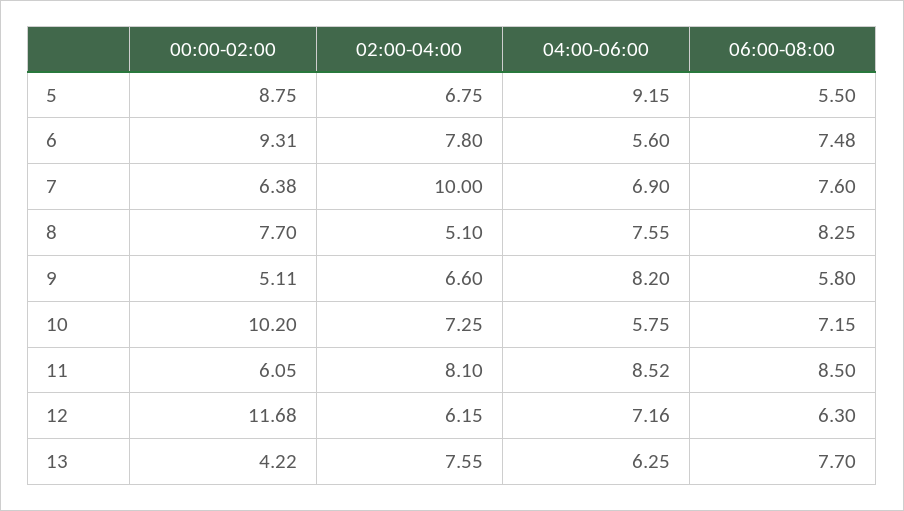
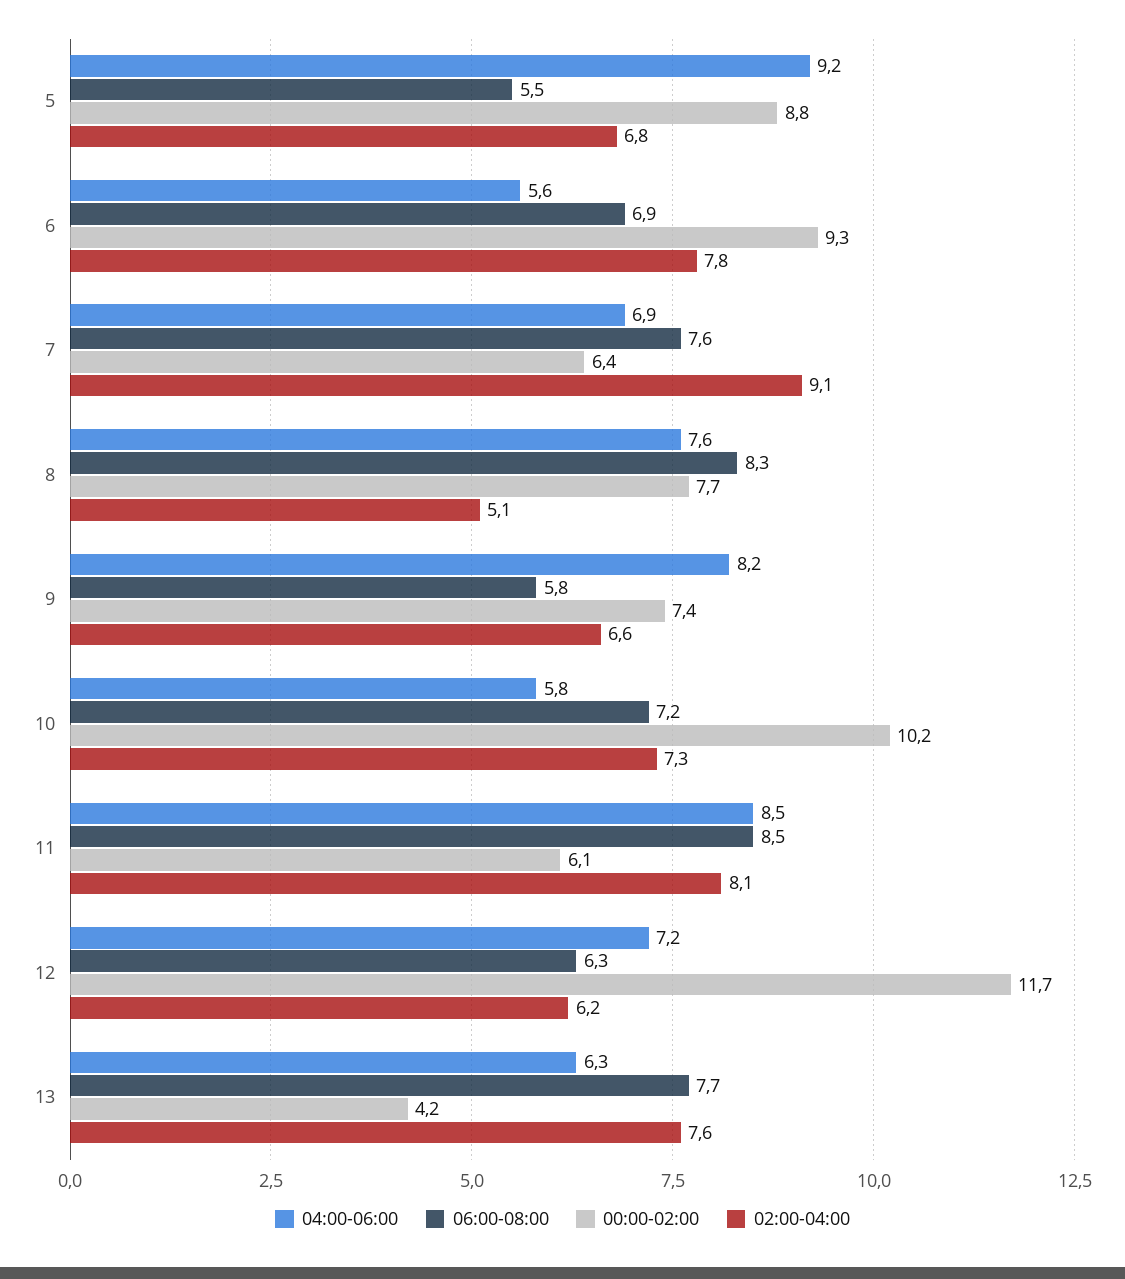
06:00-08:00, 6: 7.48 -> 6.9
02:00-04:00, 7: 10 -> 9.1
00:00-02:00, 9: 5.11 -> 7.4

